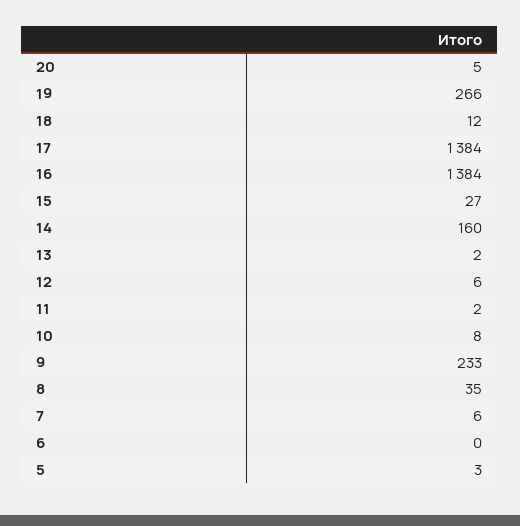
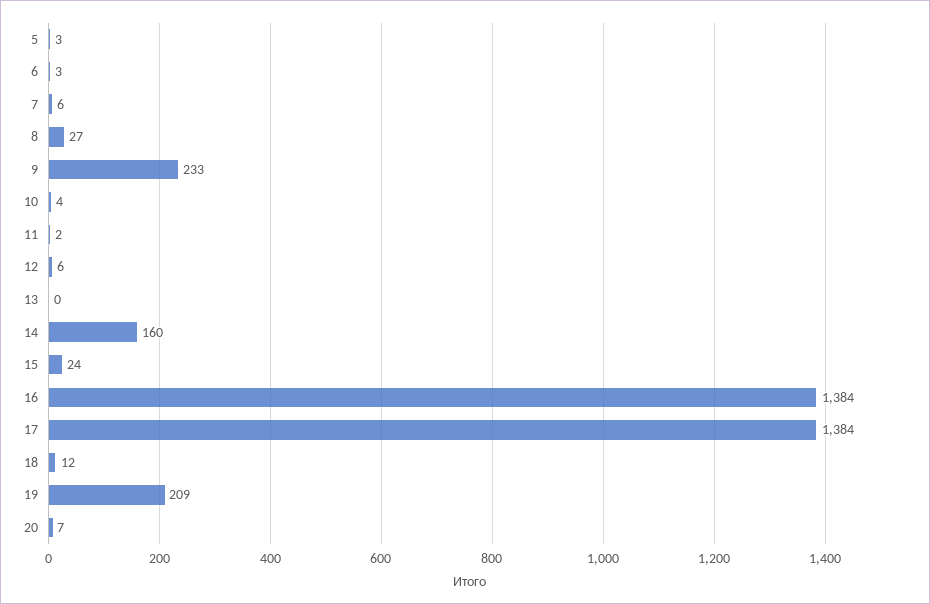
20: 5 -> 7
19: 266 -> 209
15: 27 -> 24
13: 2 -> 0
10: 8 -> 4
8: 35 -> 27
6: 0 -> 3

